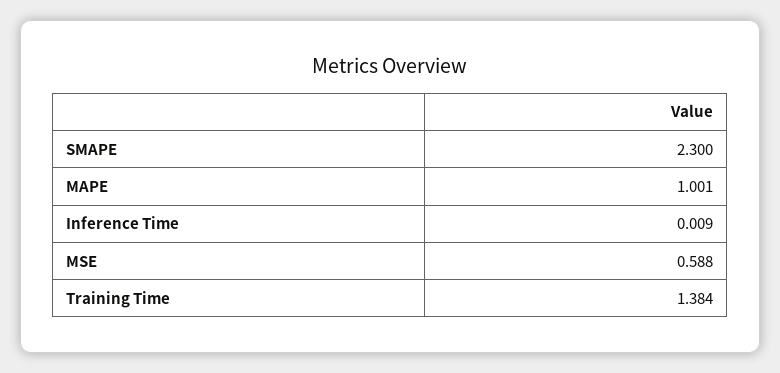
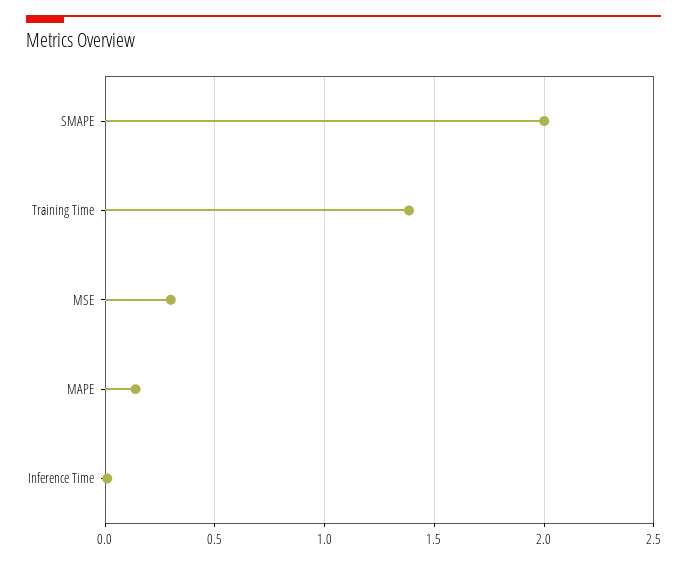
SMAPE: 2.3 -> 2
MAPE: 1.001 -> 0.15
MSE: 0.588 -> 0.3

